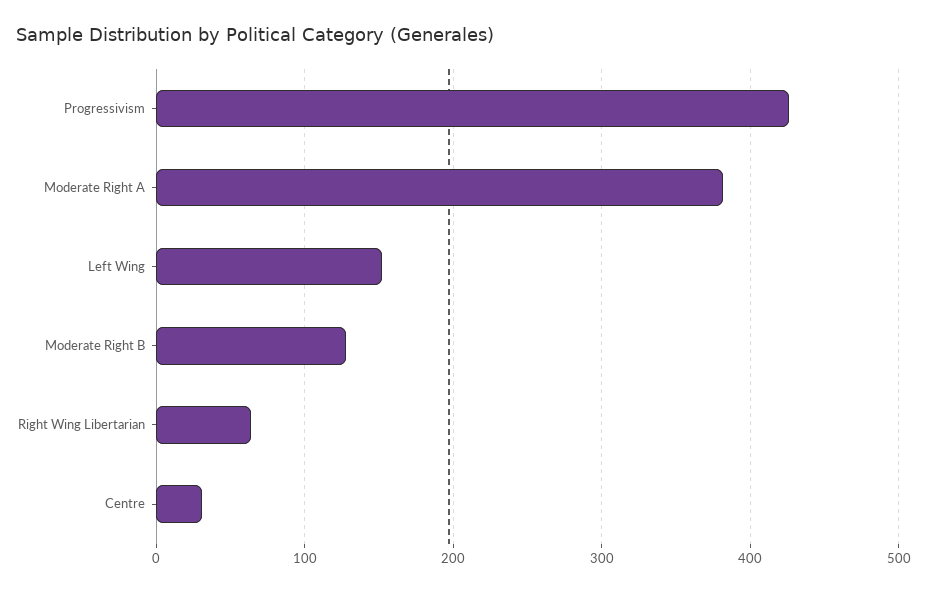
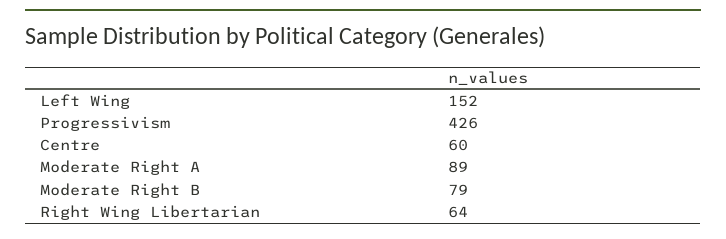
Moderate Right A: 380 -> 89
Moderate Right B: 130 -> 79
Centre: 30 -> 60

